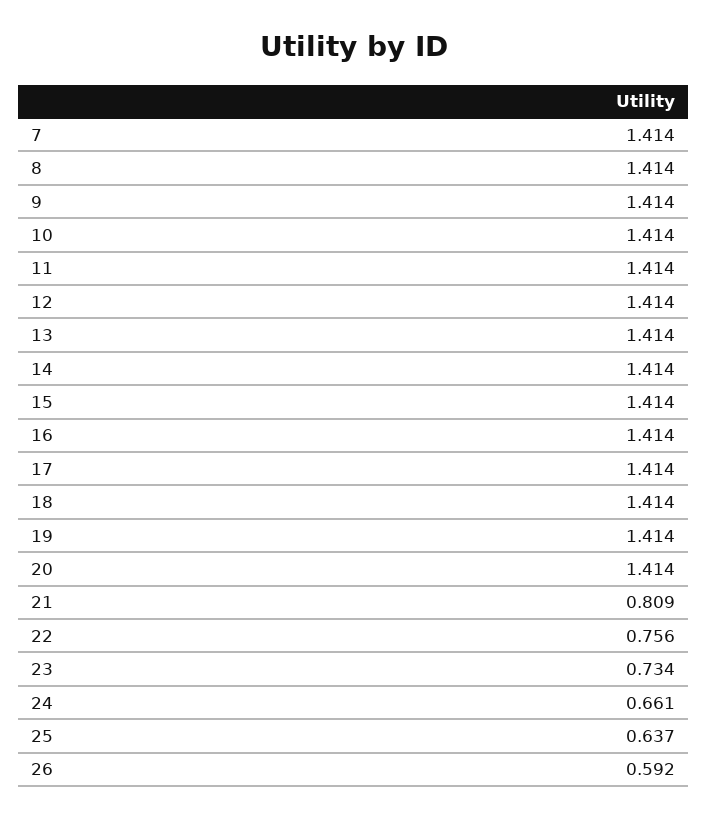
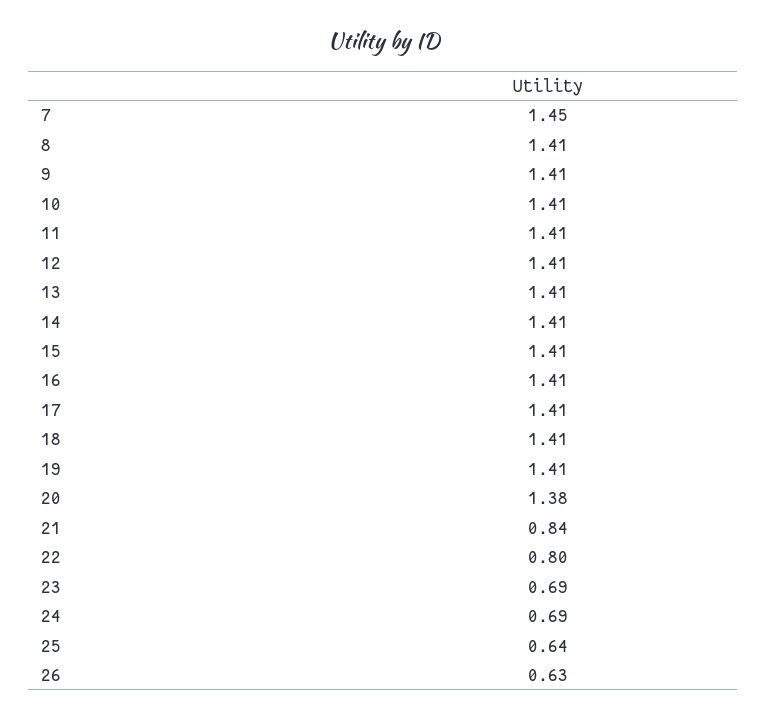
7: 1.414 -> 1.45
20: 1.414 -> 1.38
21: 0.809 -> 0.84
22: 0.756 -> 0.8
23: 0.734 -> 0.69
24: 0.661 -> 0.69
26: 0.592 -> 0.63

